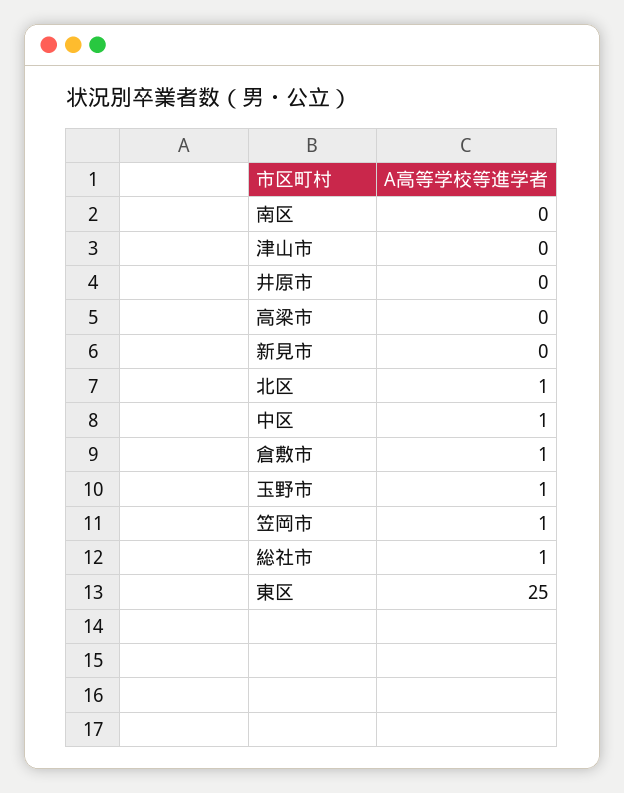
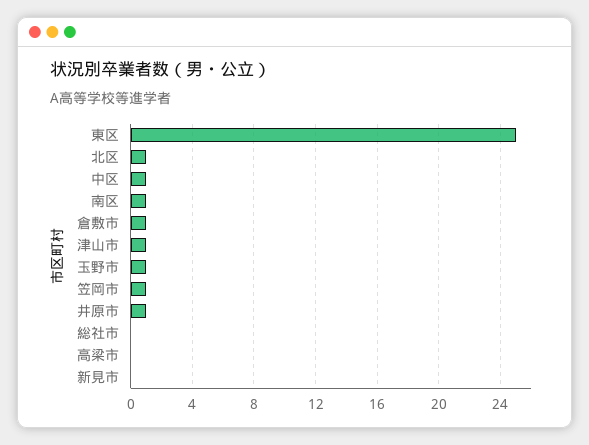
南区: 0 -> 1
津山市: 0 -> 1
井原市: 0 -> 1
総社市: 1 -> 0

